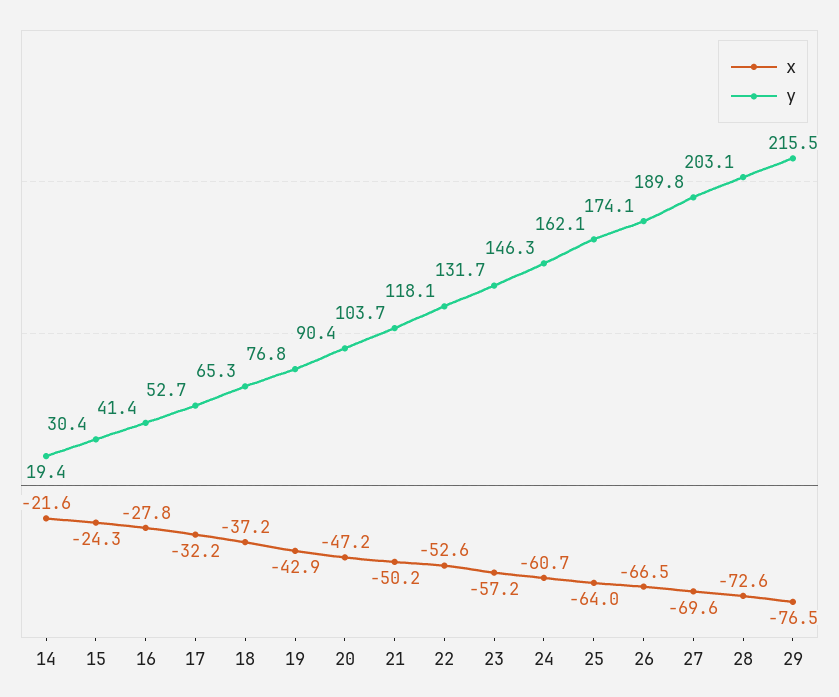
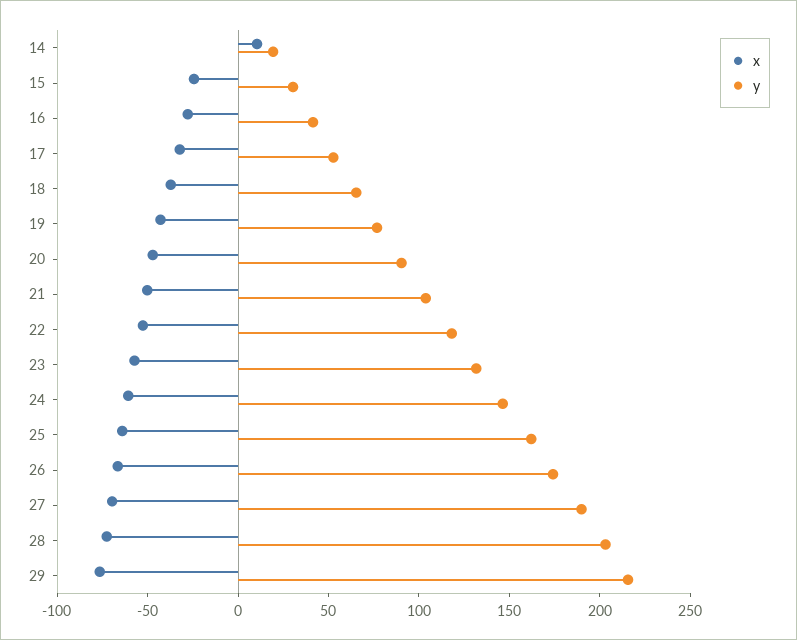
x, 14: -21.6 -> 10

